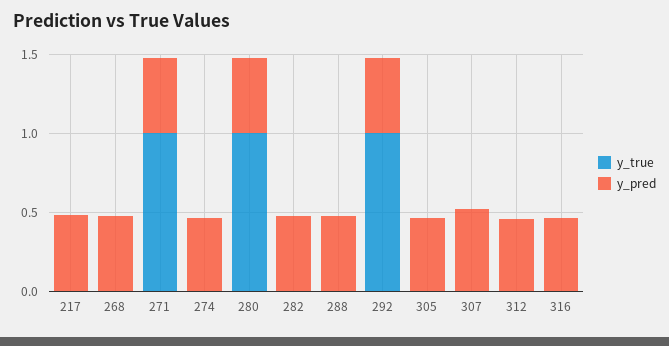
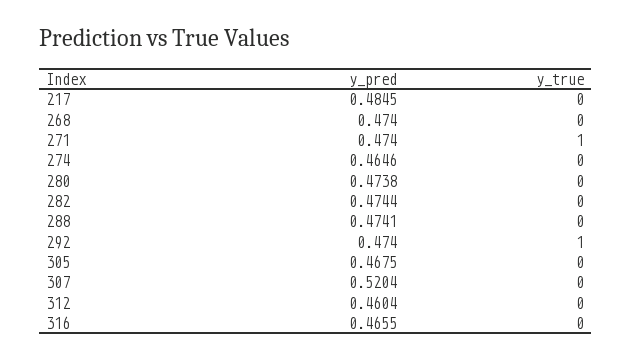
y_true, 280: 1 -> 0

